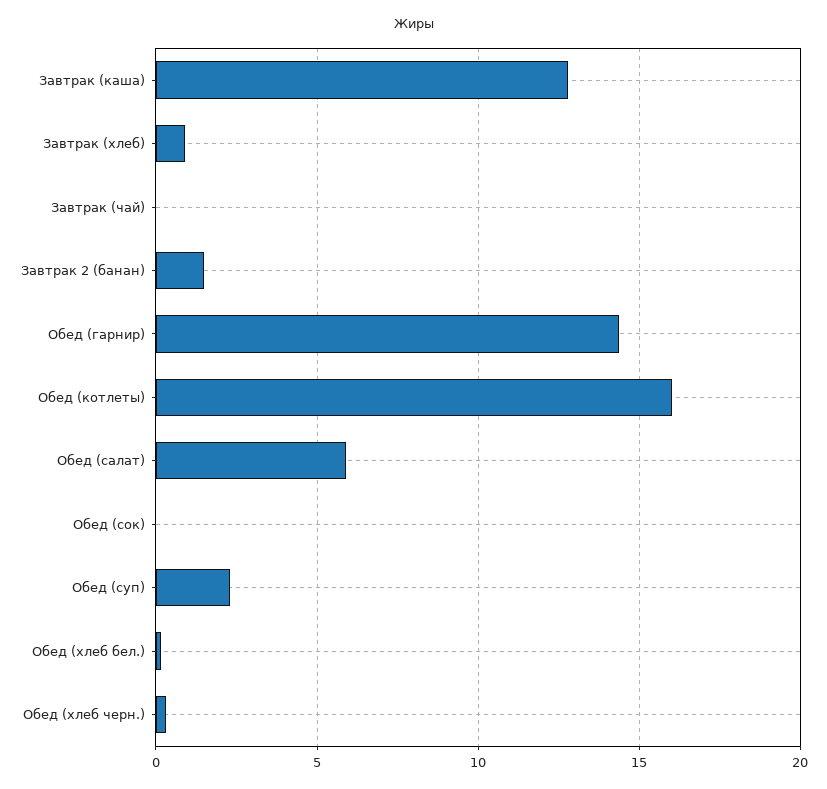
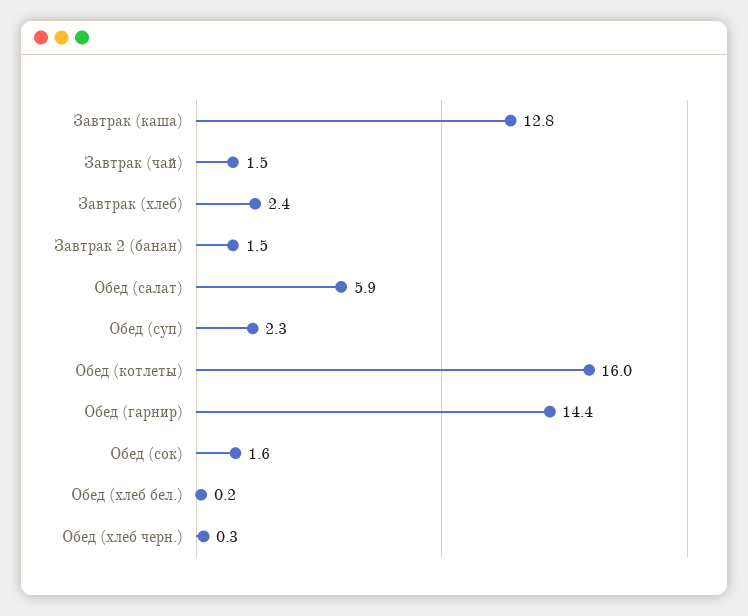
Завтрак (хлеб): 1 -> 2.4
Завтрак (чай): 0 -> 1.5
Обед (сок): 0 -> 1.6

